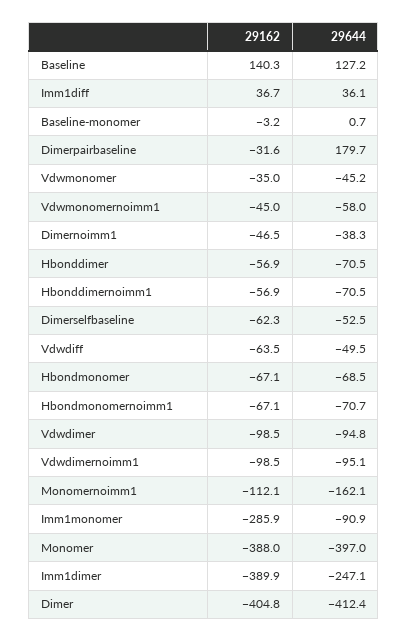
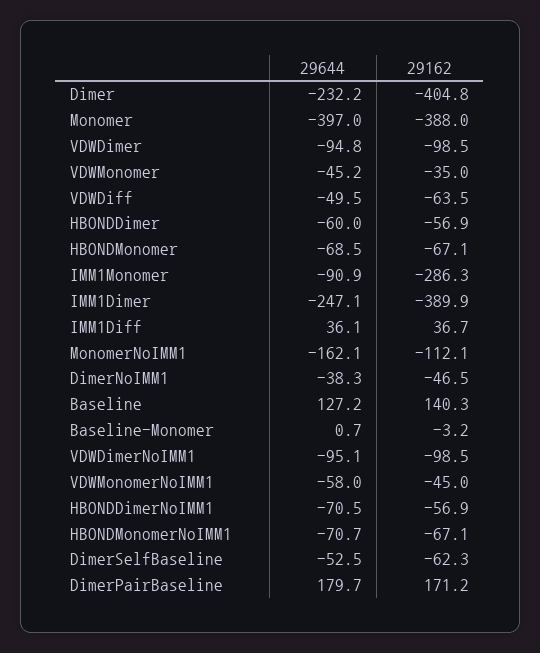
29162, Dimerpairbaseline: -31.6 -> 171.2
29644, Hbonddimer: -70.5 -> -60
29162, Imm1monomer: -285.9 -> -286.3
29644, Dimer: -412.4 -> -232.2

